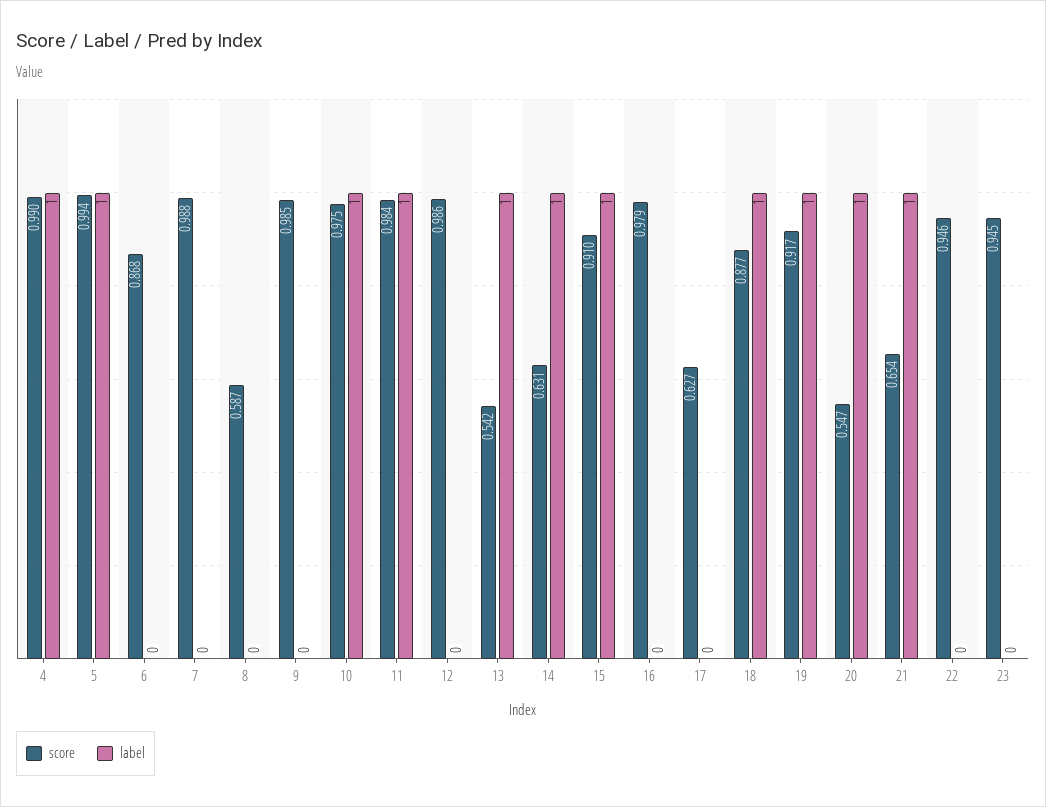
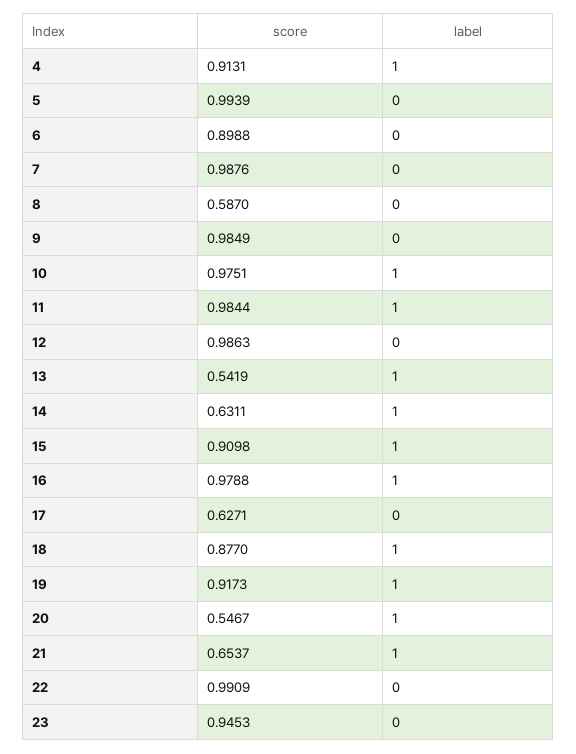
score, 4: 0.99 -> 0.9131
label, 5: 1 -> 0
score, 6: 0.868 -> 0.8988
label, 16: 0 -> 1
score, 22: 0.946 -> 0.9909

